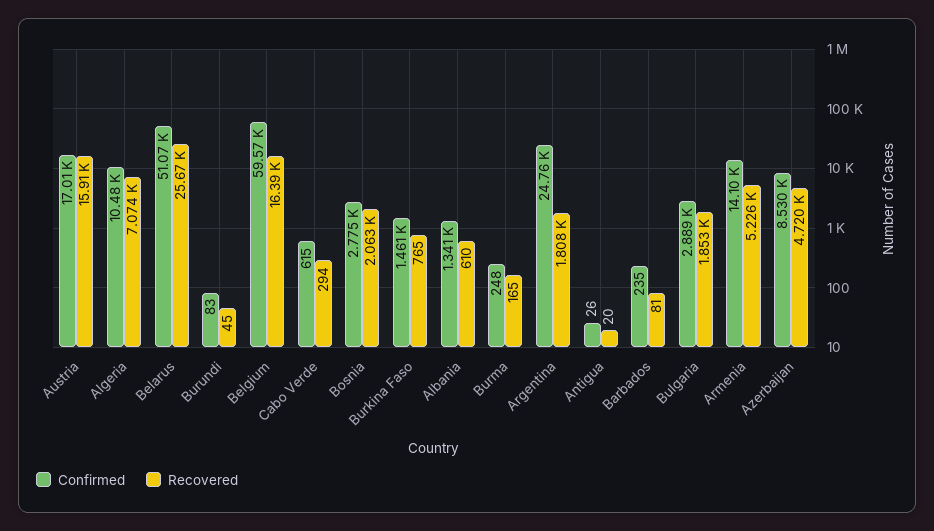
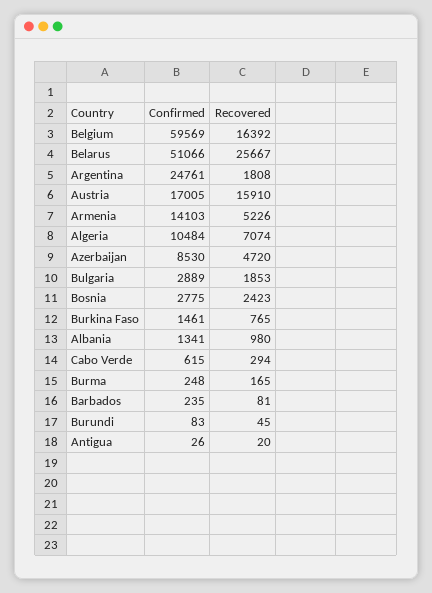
Recovered, Bosnia: 2063 -> 2423
Recovered, Albania: 610 -> 980

